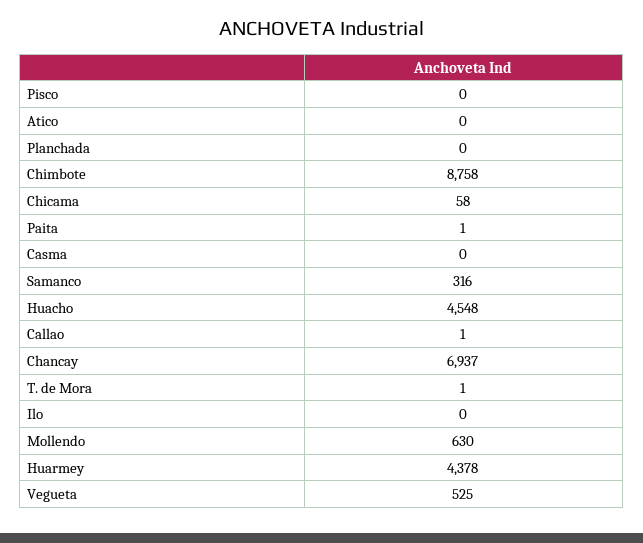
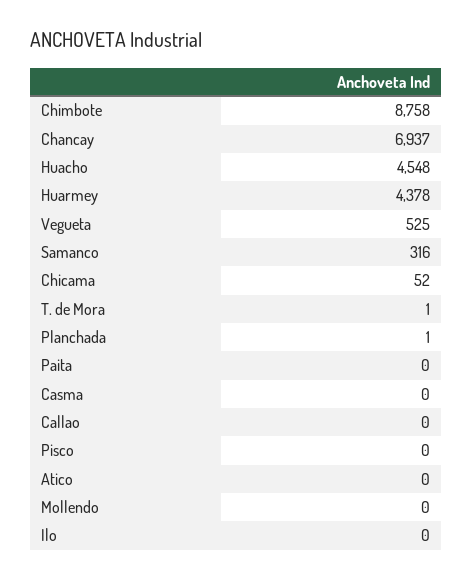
Planchada: 0 -> 1
Chicama: 58 -> 52
Paita: 1 -> 0
Callao: 1 -> 0
Mollendo: 630 -> 0

